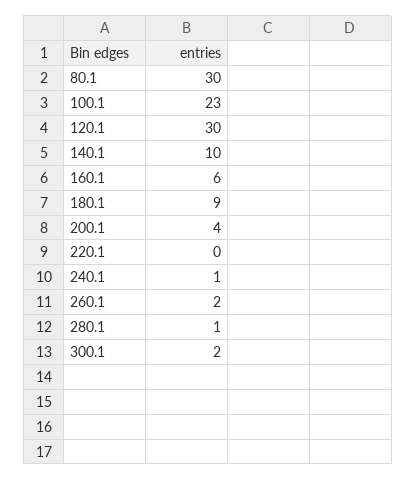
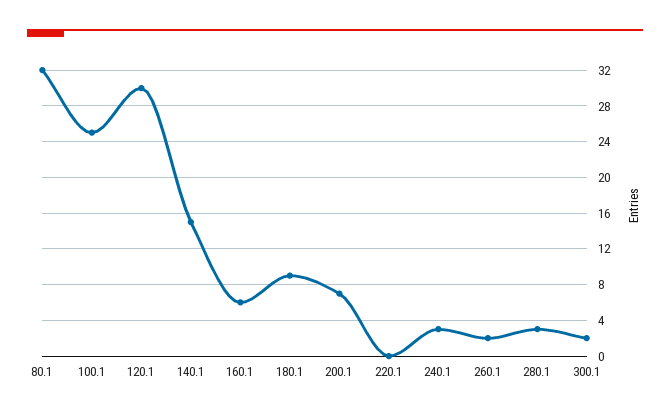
80.1: 30 -> 32
100.1: 23 -> 25
140.1: 10 -> 15
200.1: 4 -> 7
240.1: 1 -> 3
280.1: 1 -> 3

